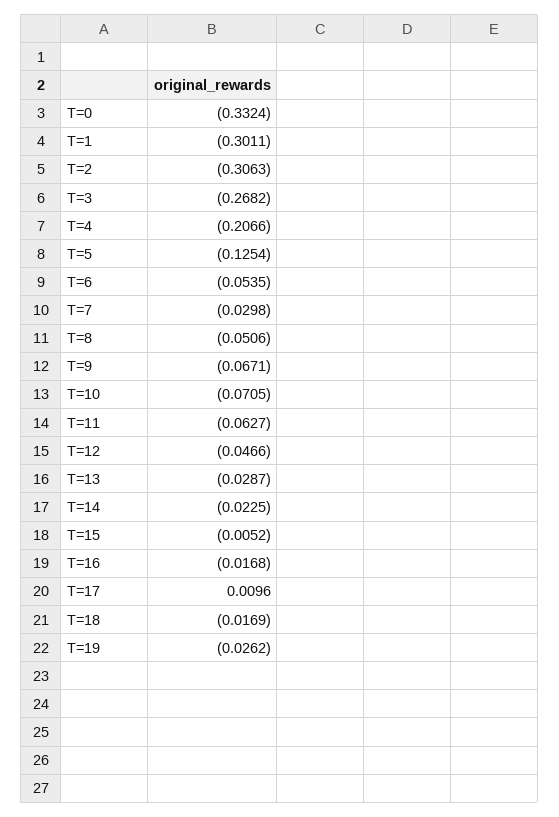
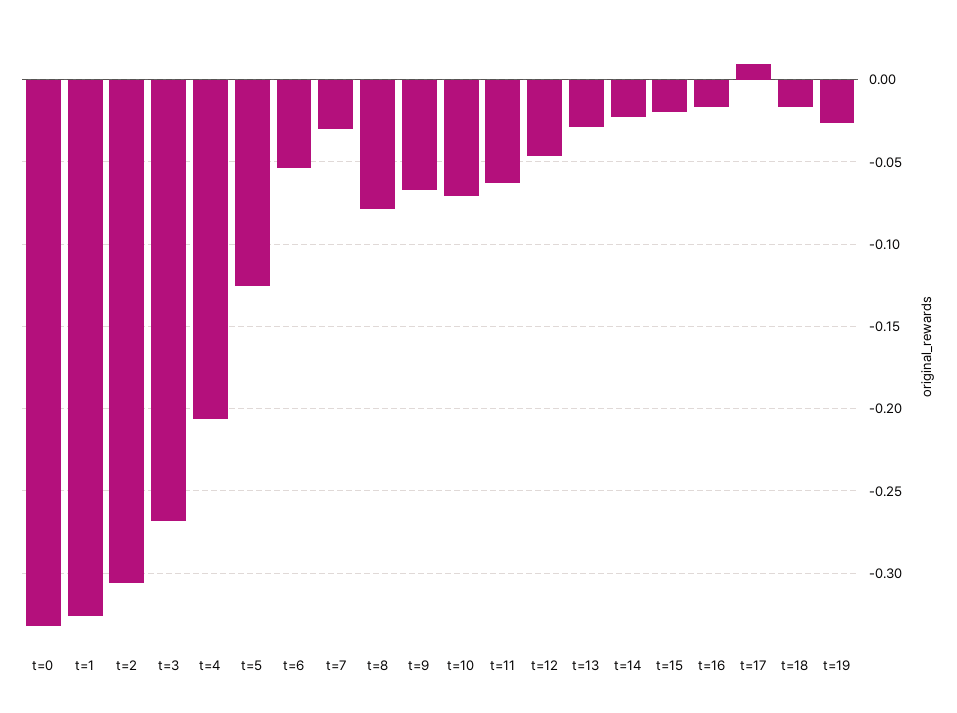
T=1: -0.3011 -> -0.325
T=8: -0.0506 -> -0.08
T=15: -0.0052 -> -0.02

